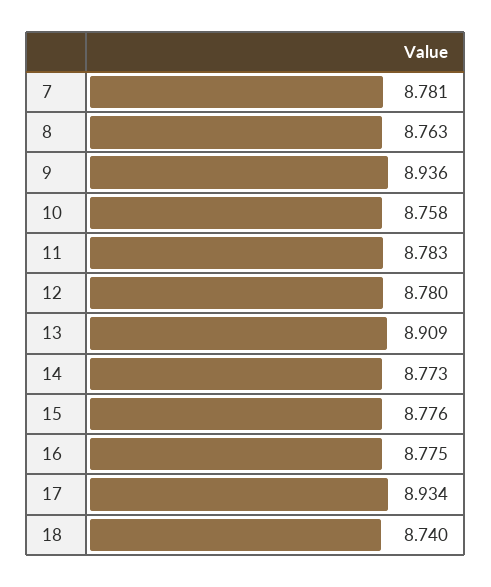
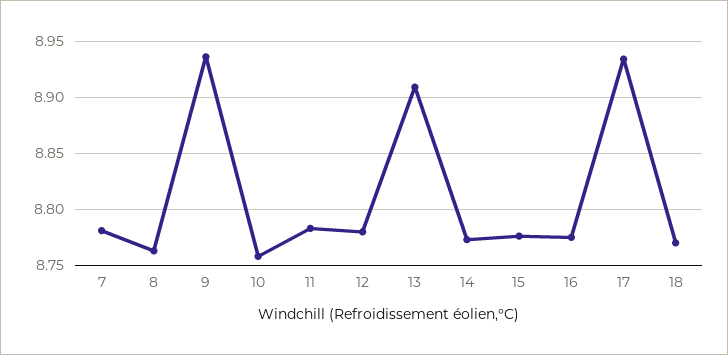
18: 8.74 -> 8.77

